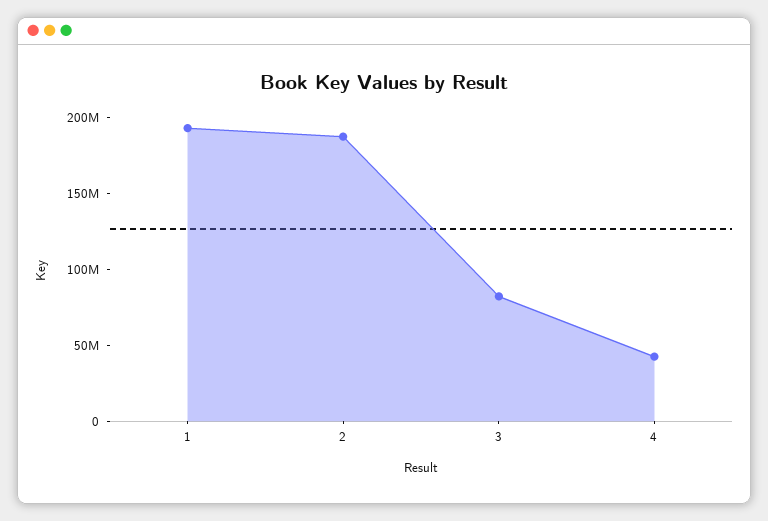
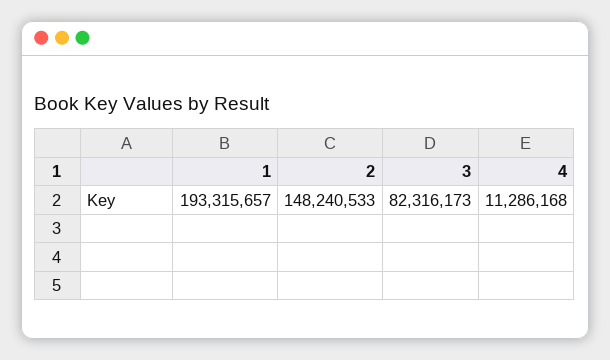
2: 190000000 -> 148240533
4: 40000000 -> 11286168

